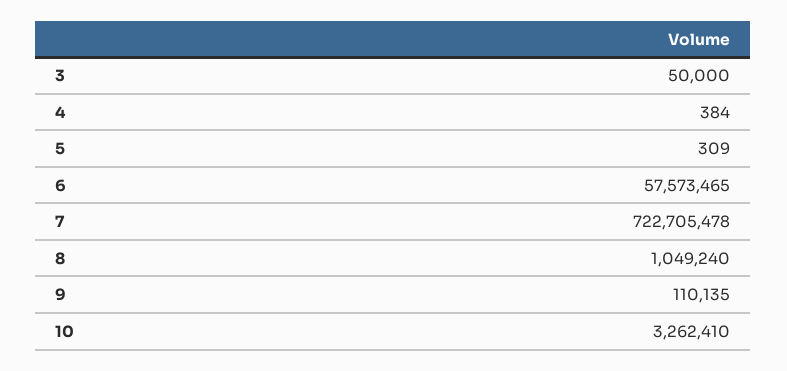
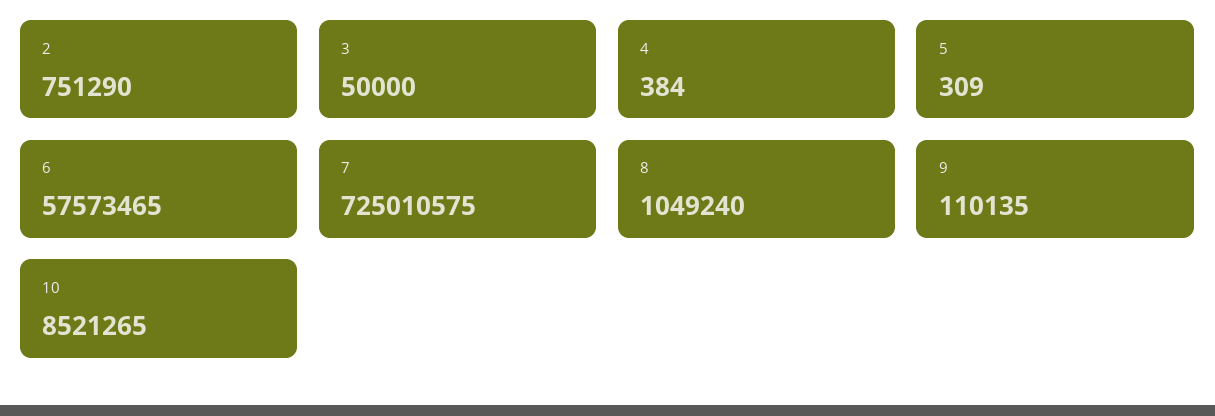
7: 722705478 -> 725010575
10: 3262410 -> 8521265
2: none -> 751290

